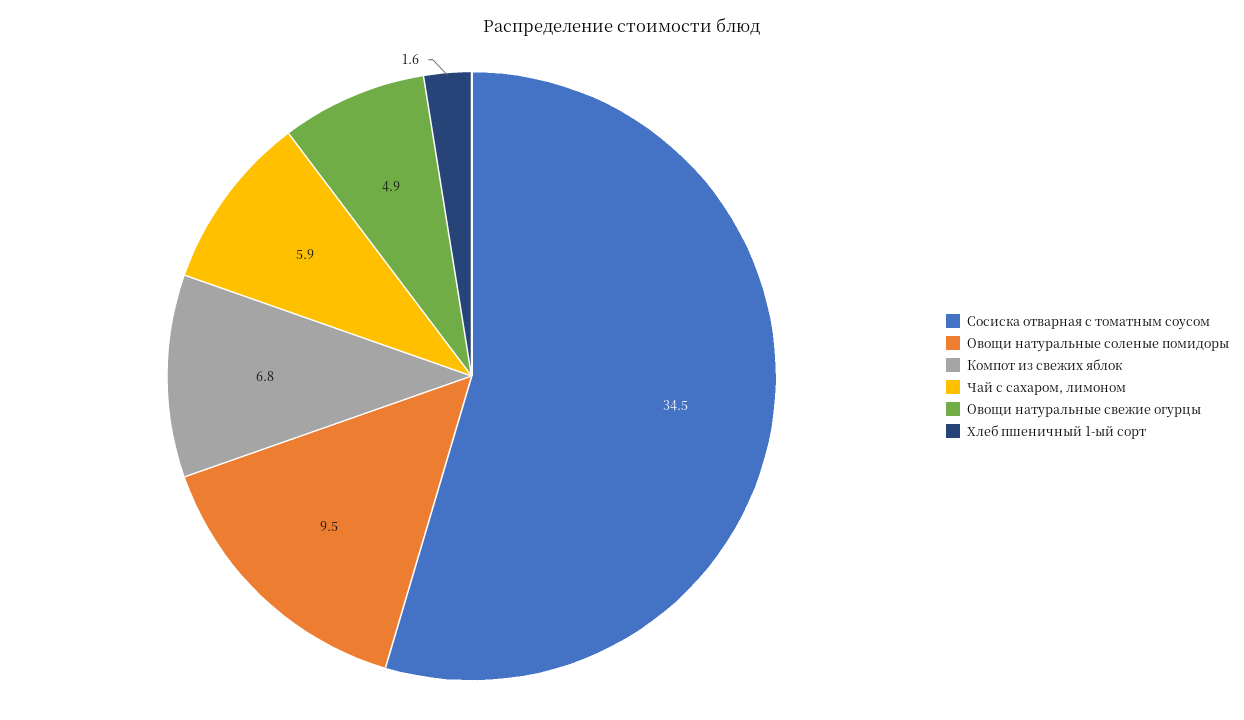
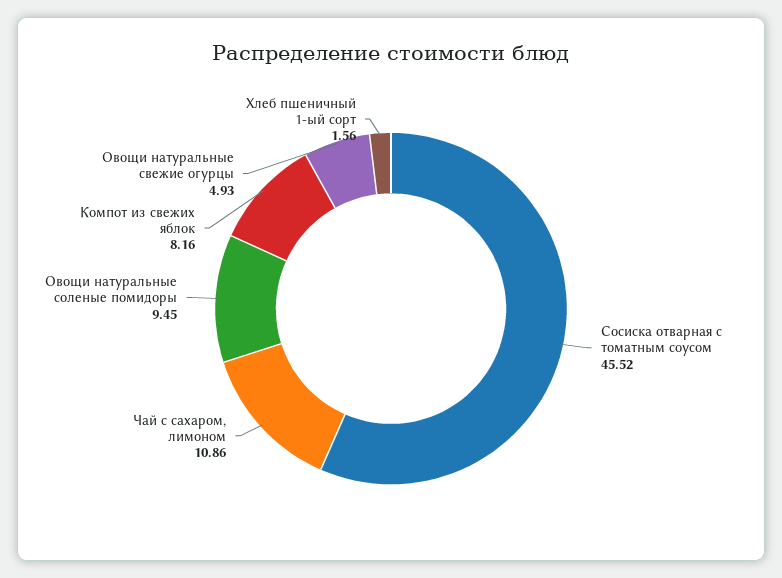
Сосиска отварная с томатным соусом: 34.5 -> 45.52
Компот из свежих яблок: 6.8 -> 8.16
Чай с сахаром, лимоном: 5.9 -> 10.86

